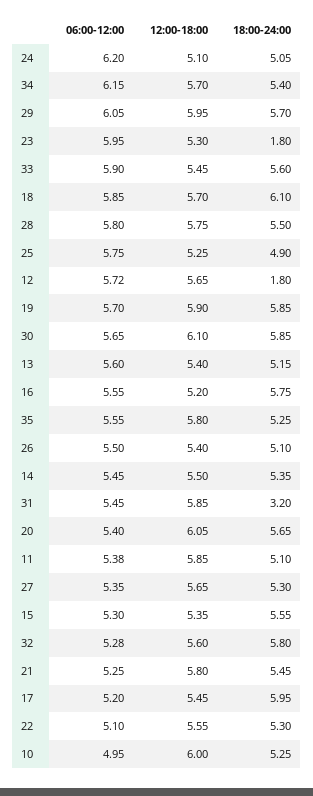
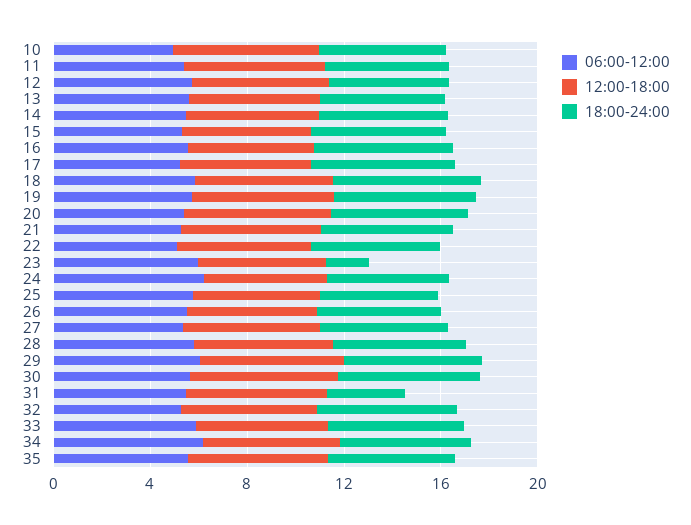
18:00-24:00, 12: 1.8 -> 5

